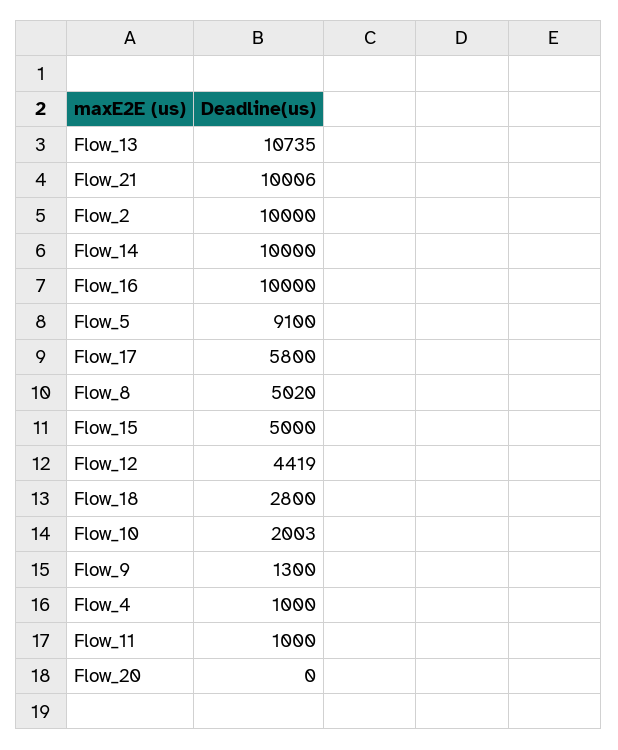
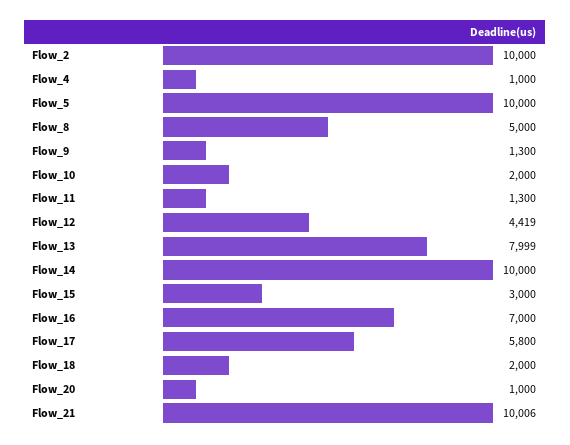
Flow_13: 10735 -> 7999
Flow_16: 10000 -> 7000
Flow_5: 9100 -> 10000
Flow_8: 5020 -> 5000
Flow_15: 5000 -> 3000
Flow_18: 2800 -> 2000
Flow_10: 2003 -> 2000
Flow_11: 1000 -> 1300
Flow_20: 0 -> 1000

